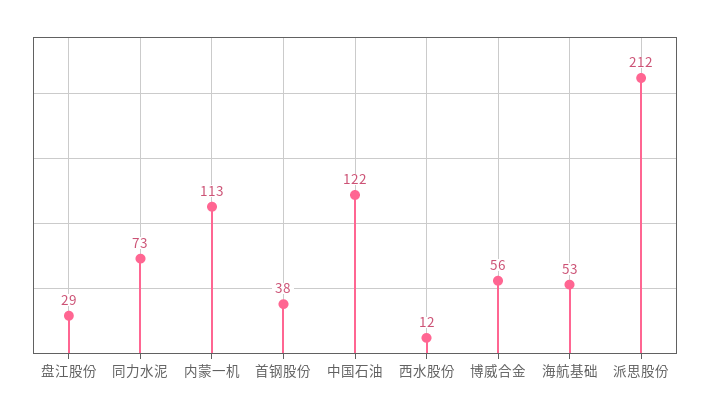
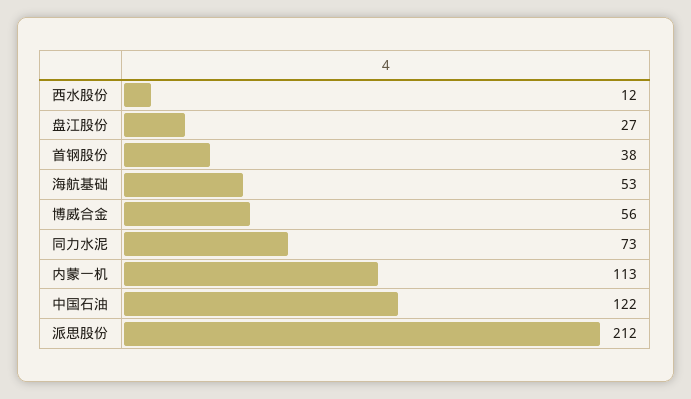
盘江股份: 29 -> 27

